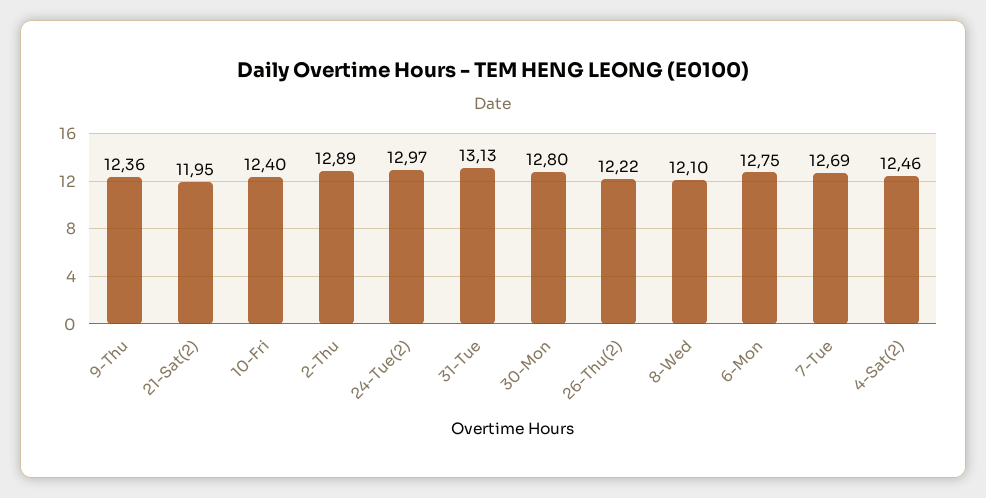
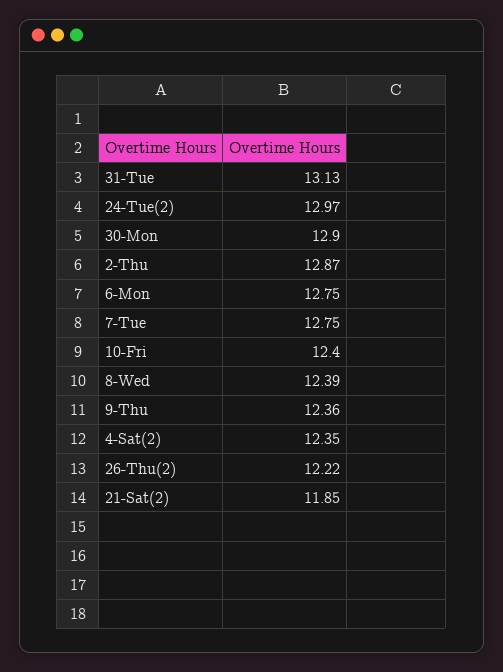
21-Sat(2): 11.95 -> 11.85
2-Thu: 12.89 -> 12.87
30-Mon: 12.8 -> 12.9
8-Wed: 12.1 -> 12.39
7-Tue: 12.69 -> 12.75
4-Sat(2): 12.46 -> 12.35

